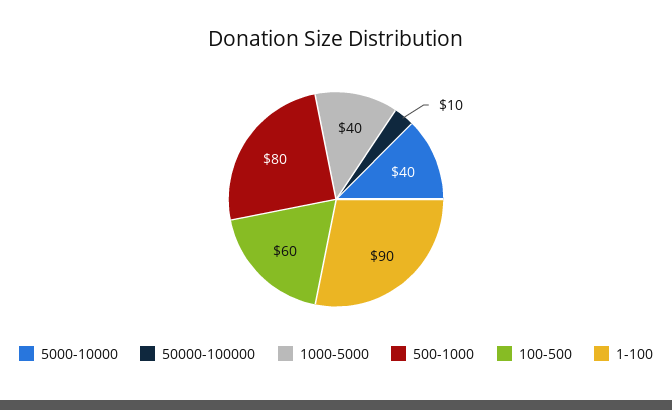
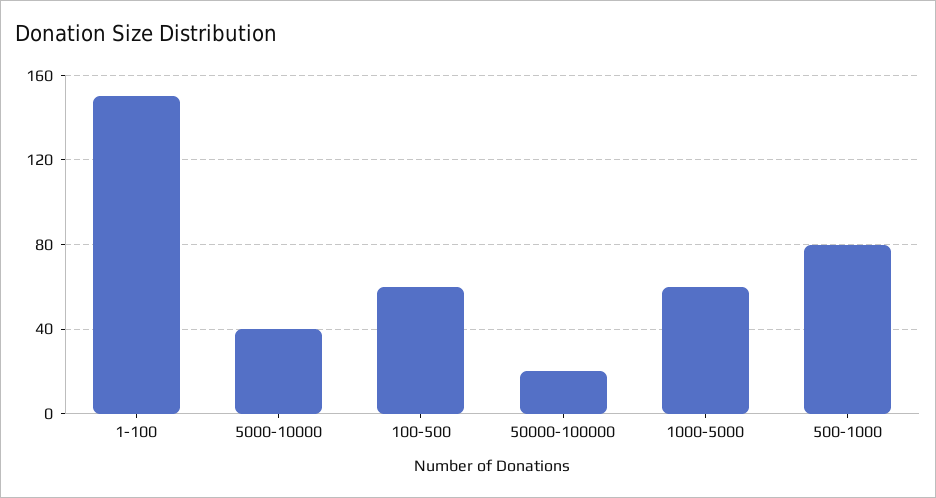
50000-100000: 10 -> 20
1000-5000: 40 -> 60
1-100: 90 -> 150

